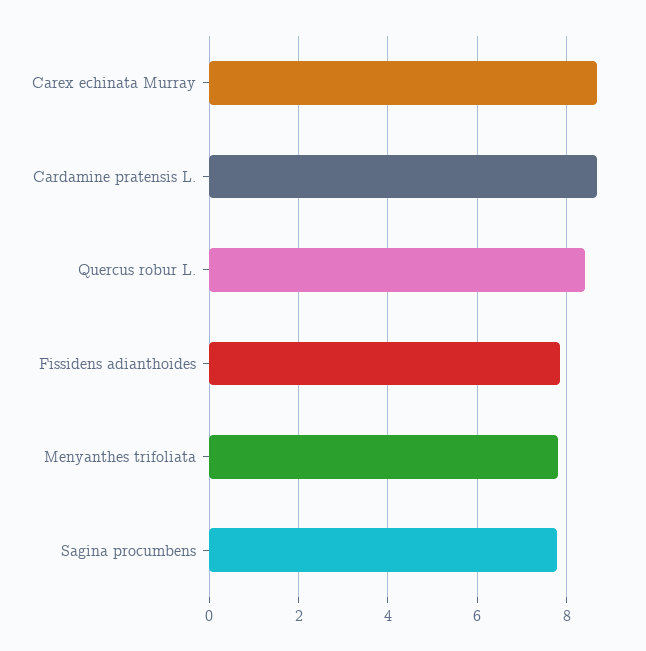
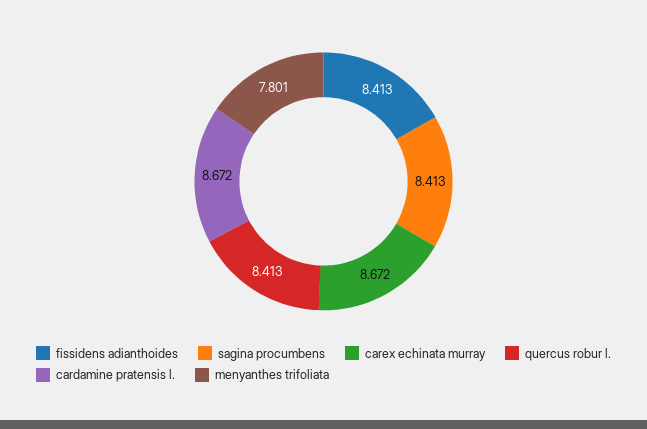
Fissidens adianthoides: 7.8 -> 8.413
Sagina procumbens: 7.8 -> 8.413

